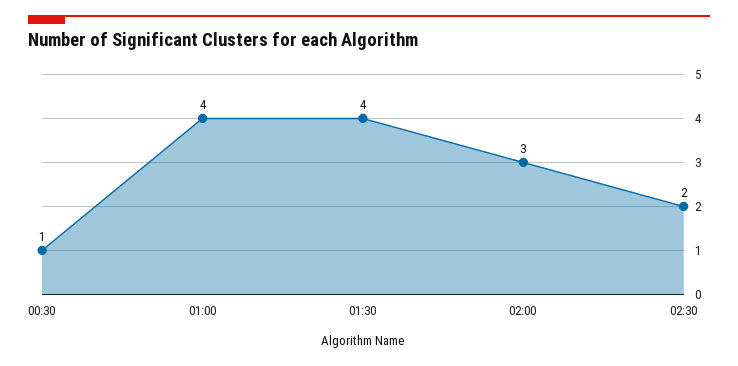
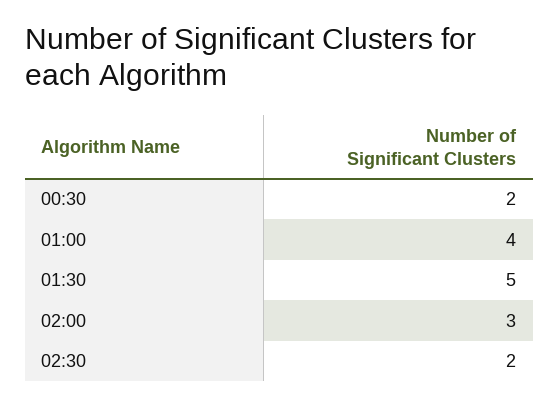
00:30: 1 -> 2
01:30: 4 -> 5

